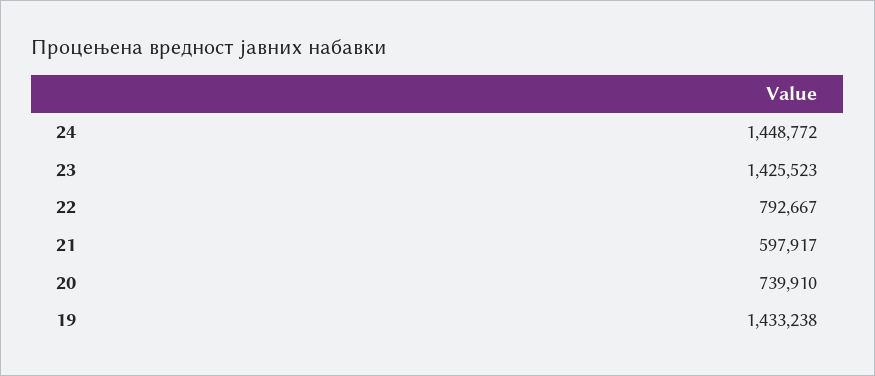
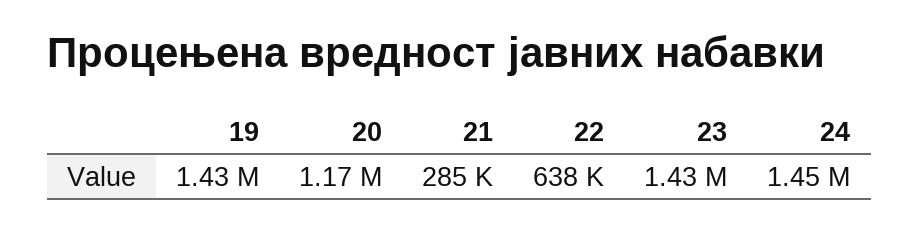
22: 792667 -> 638000
21: 597917 -> 285000
20: 739910 -> 1170000

